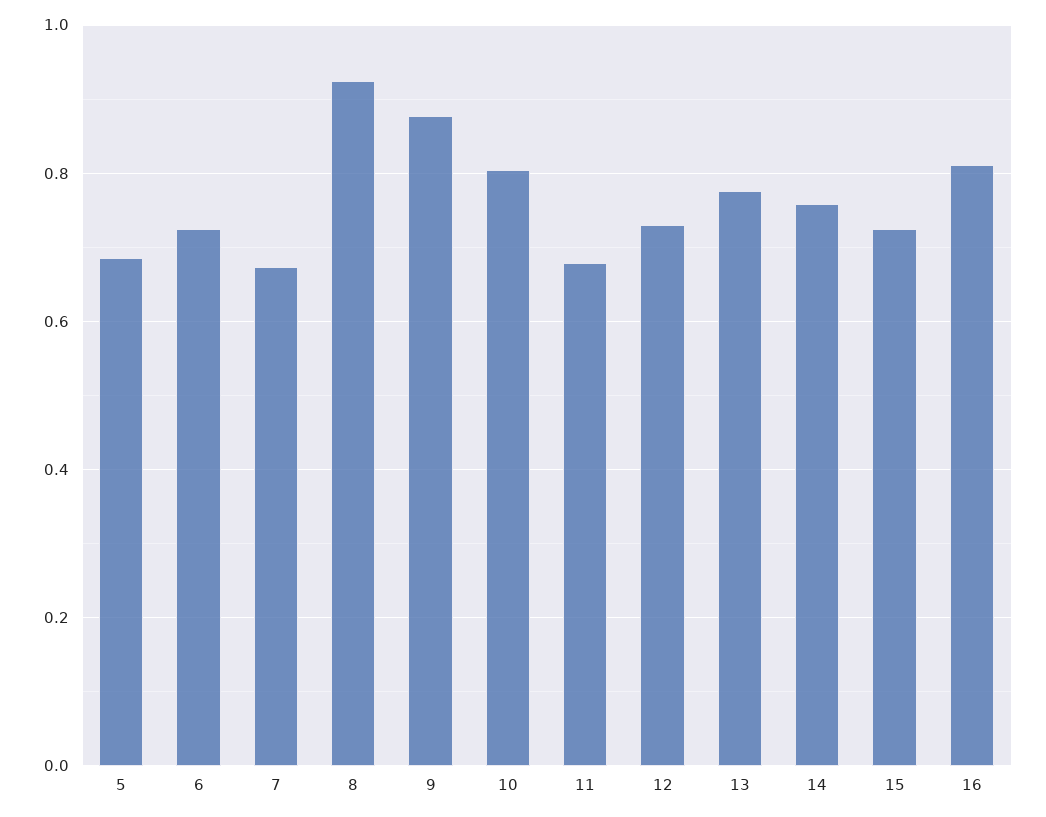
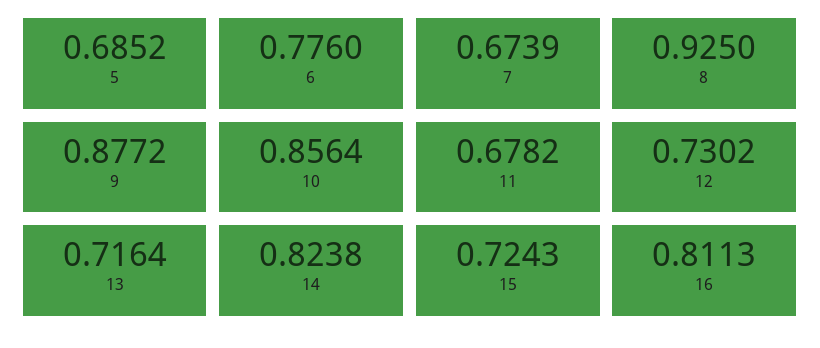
6: 0.72 -> 0.776
10: 0.8 -> 0.8564
13: 0.78 -> 0.7164
14: 0.76 -> 0.8238

